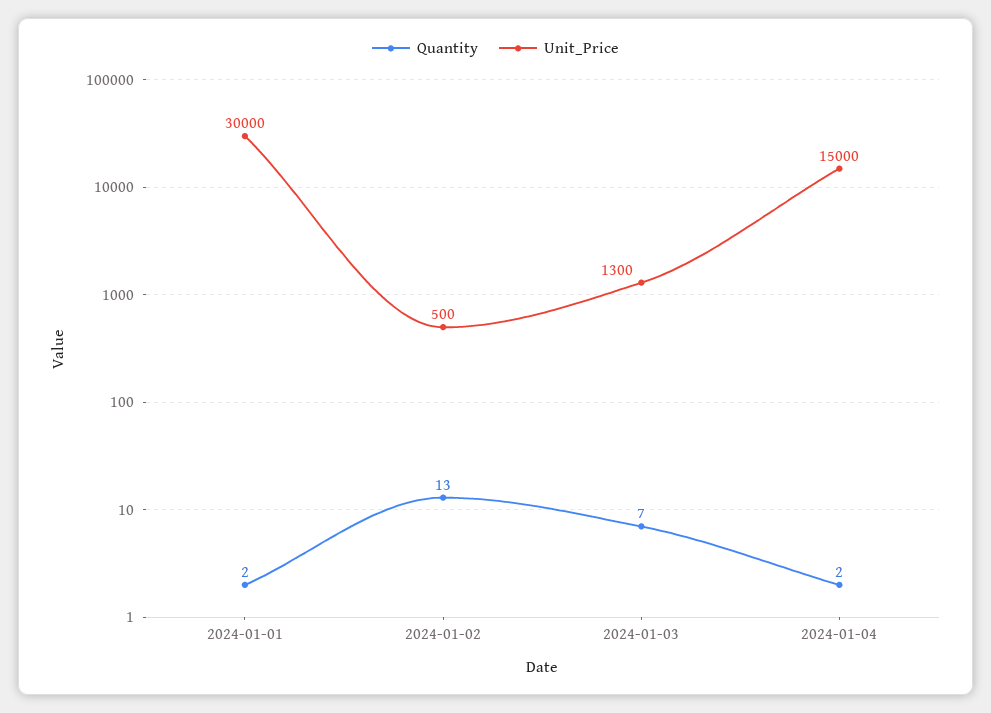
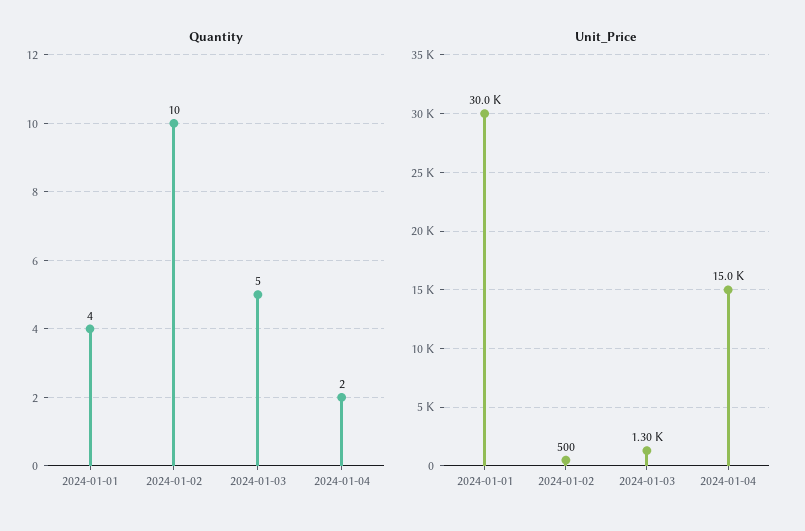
Quantity, 2024-01-01: 2 -> 4
Quantity, 2024-01-02: 13 -> 10
Quantity, 2024-01-03: 7 -> 5

